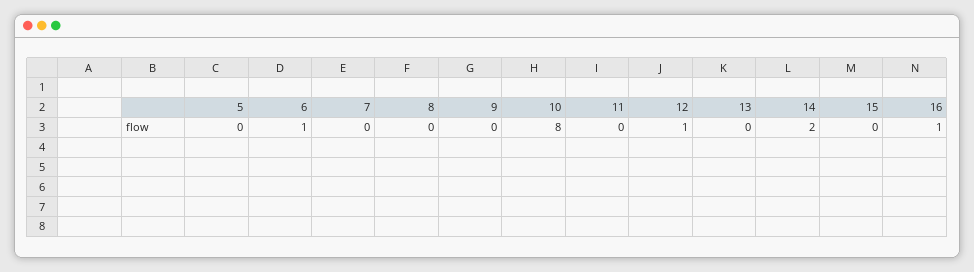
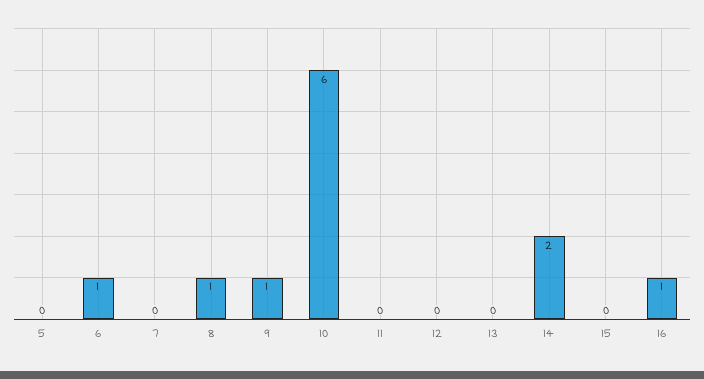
8: 0 -> 1
9: 0 -> 1
10: 8 -> 6
12: 1 -> 0

